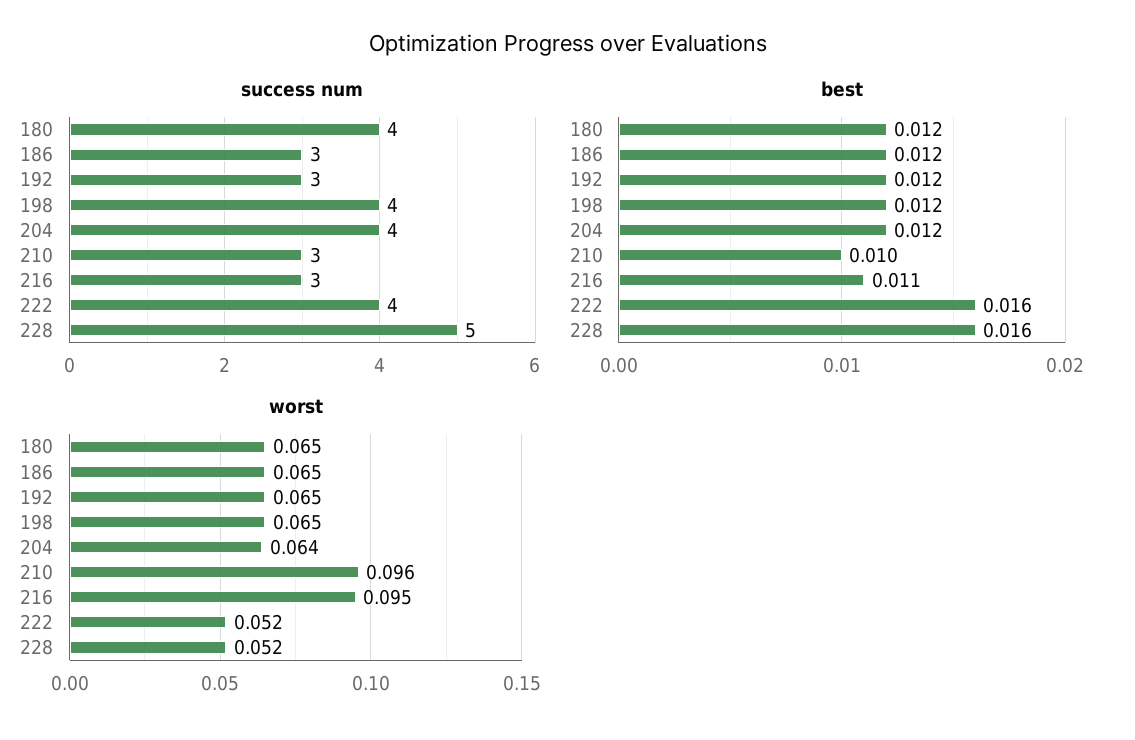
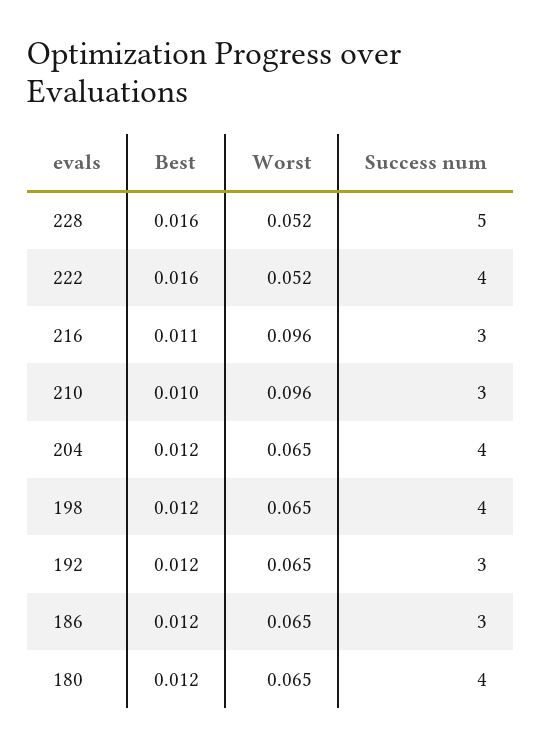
worst, 204: 0.064 -> 0.065
worst, 216: 0.095 -> 0.096

